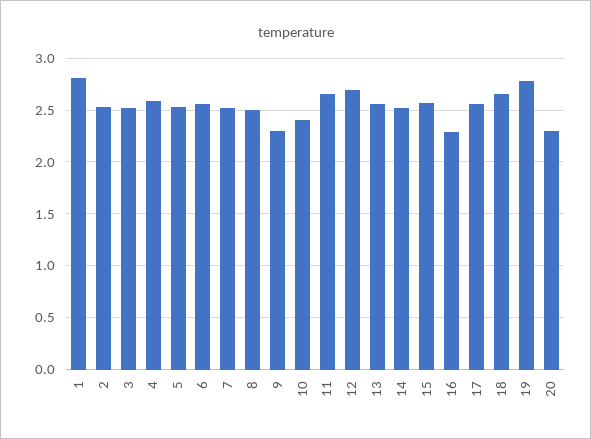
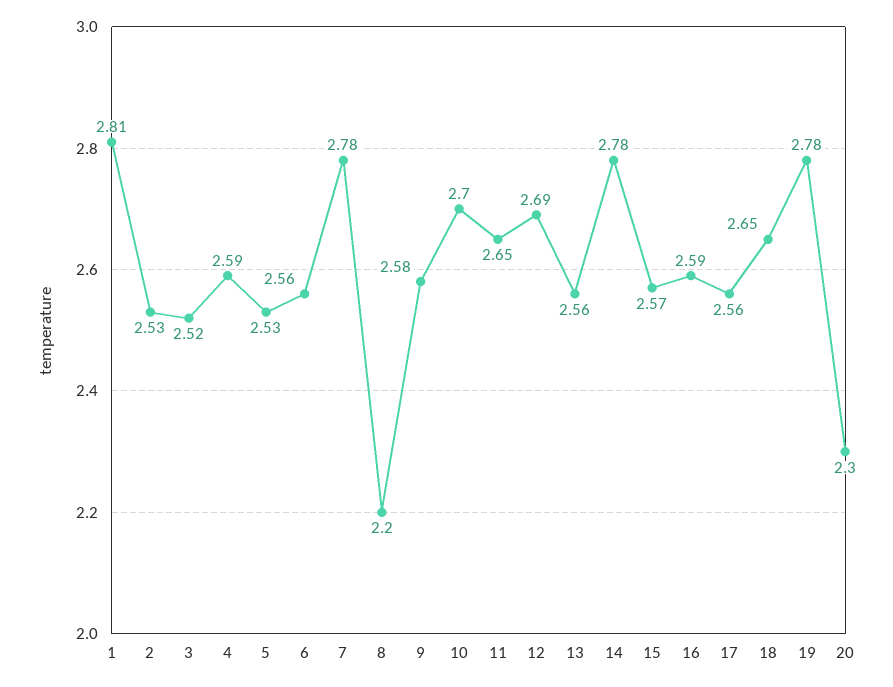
7: 2.5 -> 2.78
8: 2.5 -> 2.2
9: 2.3 -> 2.58
10: 2.4 -> 2.7
14: 2.5 -> 2.78
16: 2.3 -> 2.59

